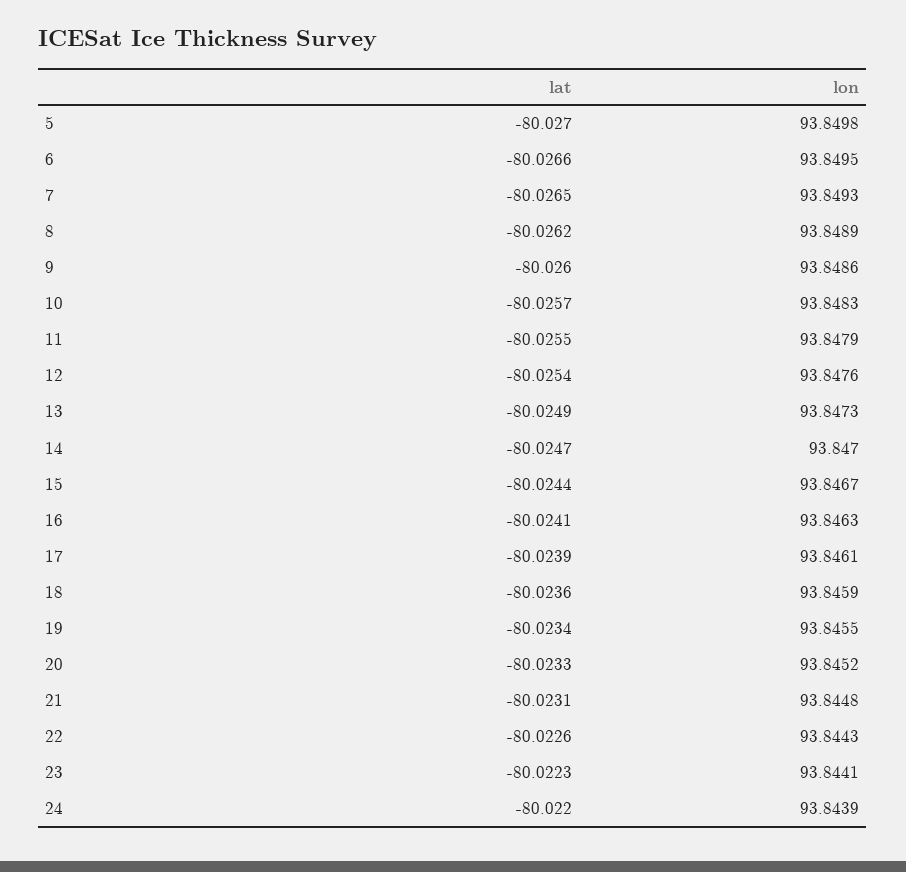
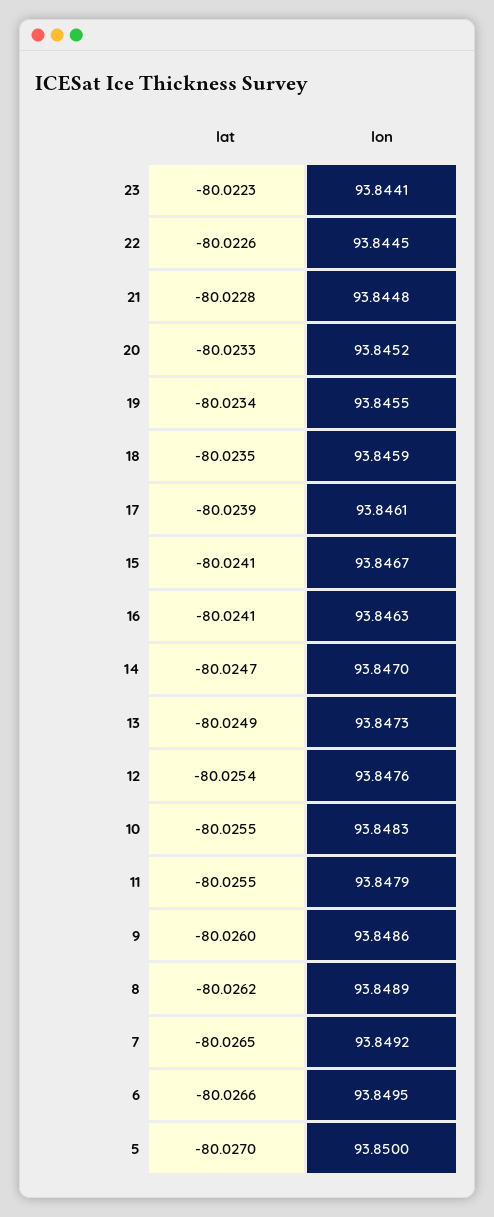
lon, 5: 93.8498 -> 93.85
lon, 7: 93.8493 -> 93.8492
lat, 10: -80.0257 -> -80.0255
lat, 15: -80.0244 -> -80.0241
lat, 18: -80.0236 -> -80.0235
lat, 21: -80.0231 -> -80.0228
lon, 22: 93.8443 -> 93.8445
lat, 24: -80.022 -> none
lon, 24: 93.8439 -> none

